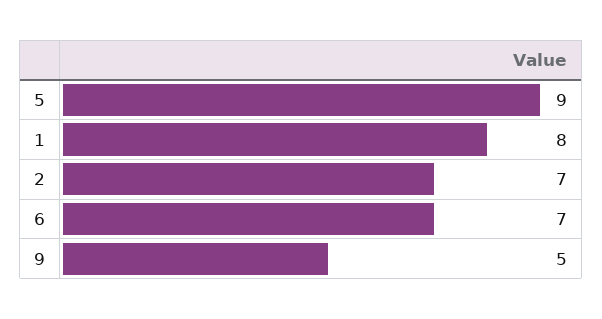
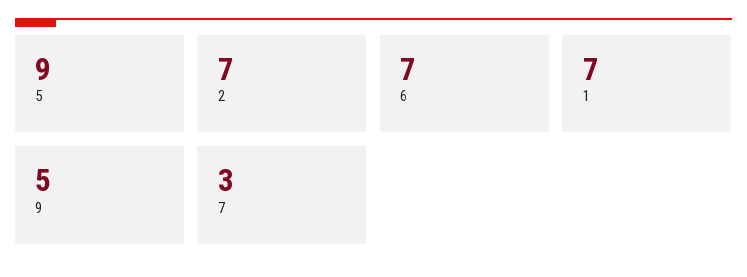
1: 8 -> 7
7: none -> 3

